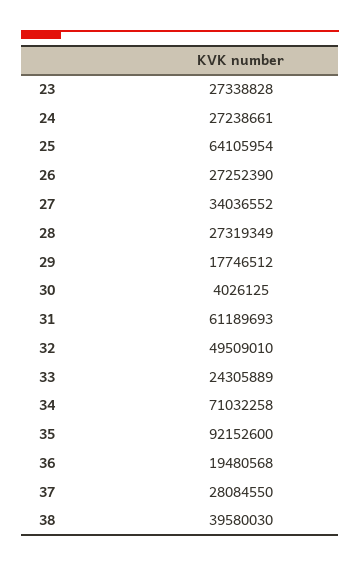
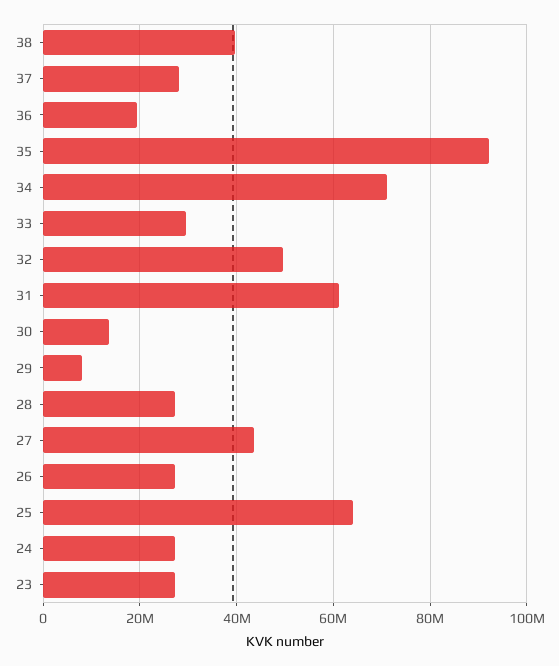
27: 34036552 -> 44000000
29: 17746512 -> 8000000
30: 4026125 -> 14000000
33: 24305889 -> 30000000

